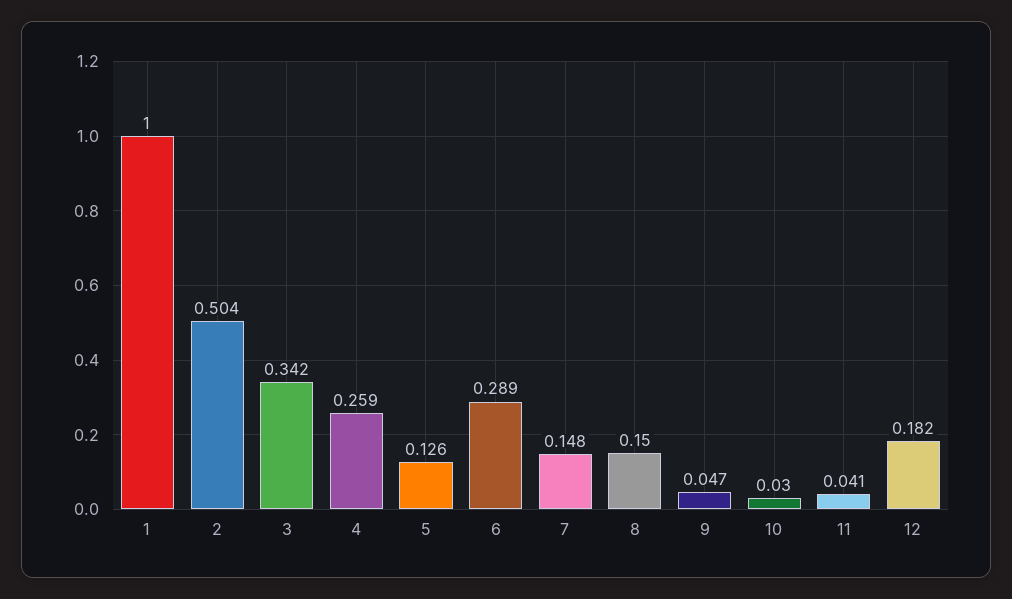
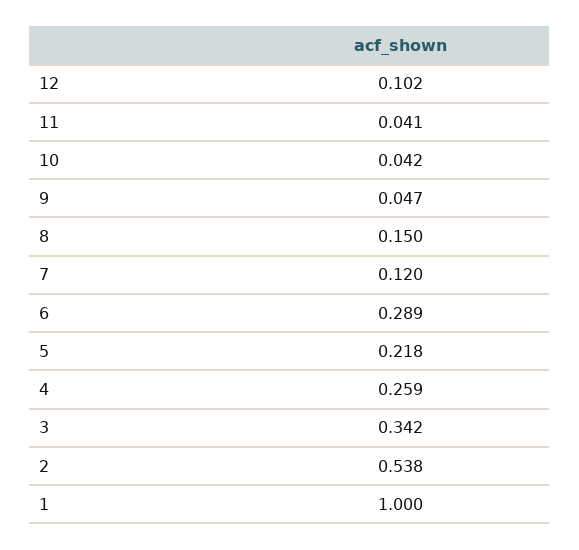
2: 0.504 -> 0.538
5: 0.126 -> 0.218
7: 0.148 -> 0.12
10: 0.03 -> 0.042
12: 0.182 -> 0.102

